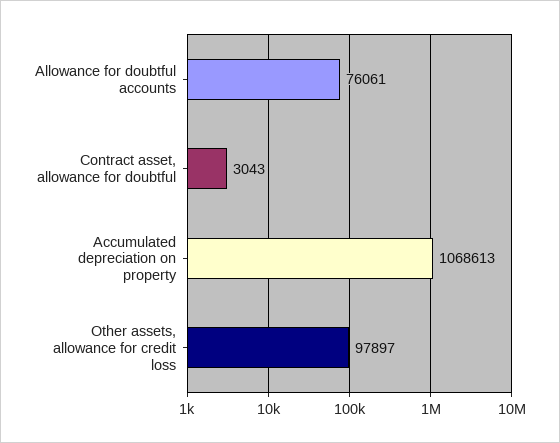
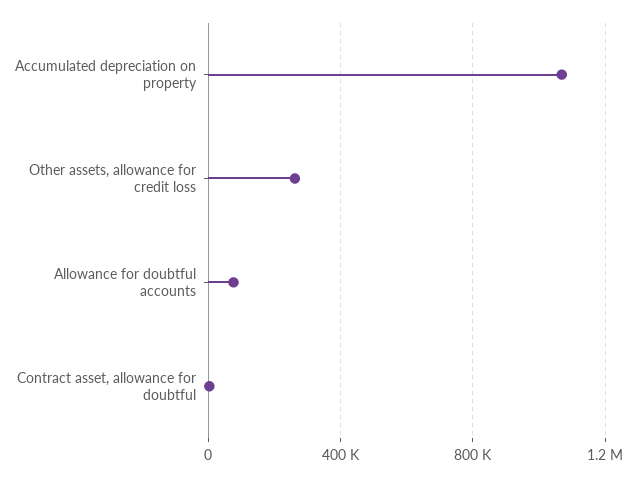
Other assets, allowance for credit loss: 97897 -> 250000

